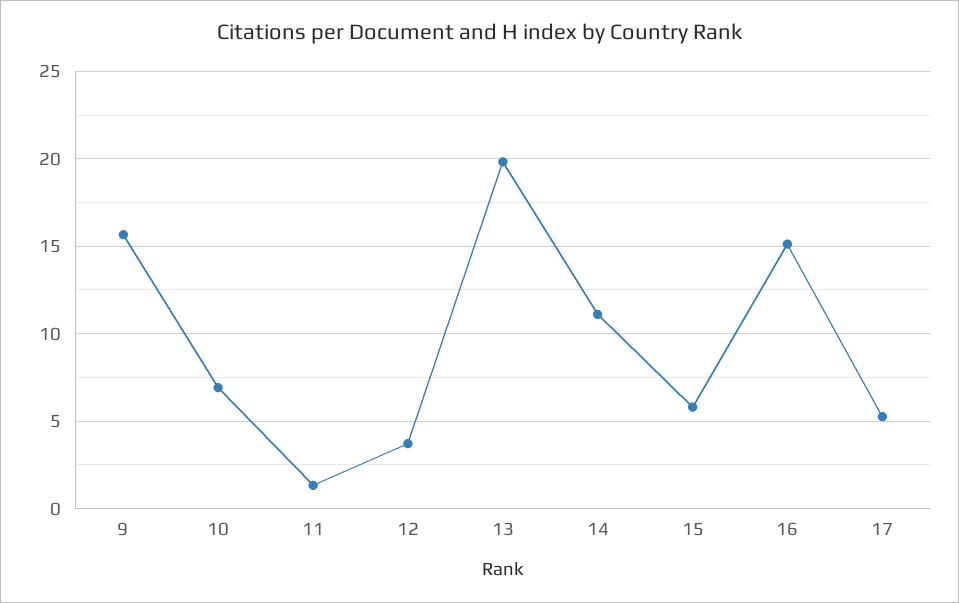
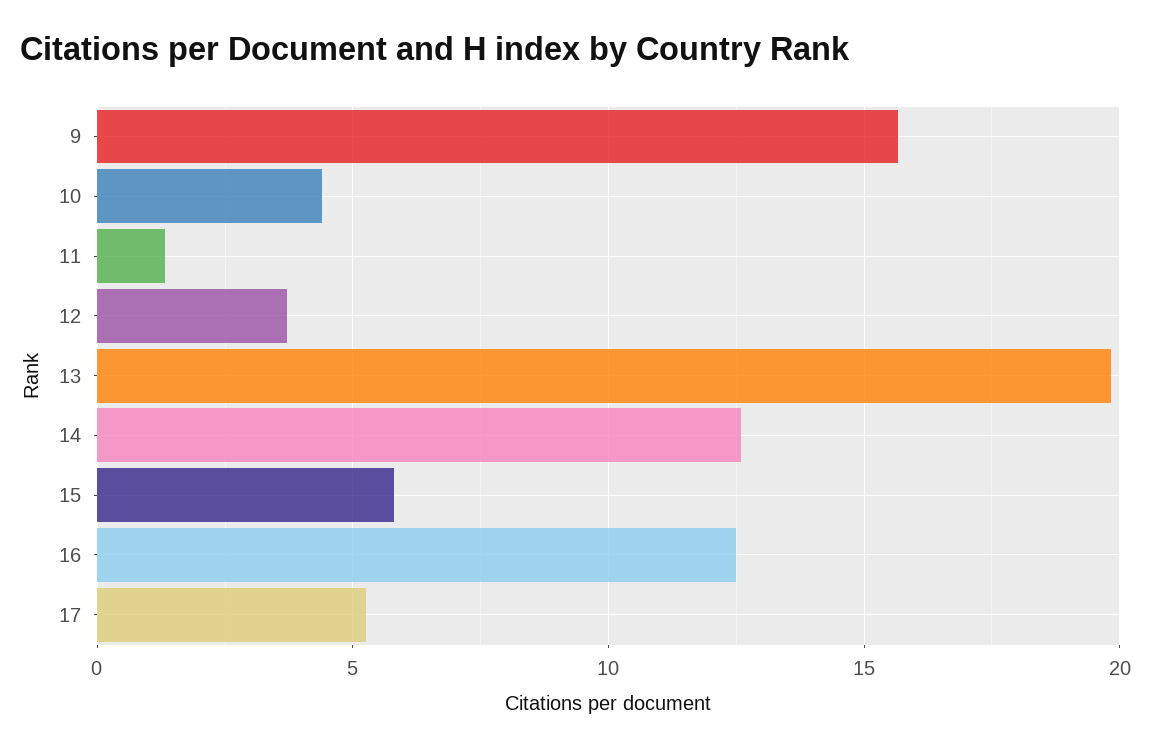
10: 7 -> 4.5
14: 11 -> 12.5
16: 15 -> 12.5

